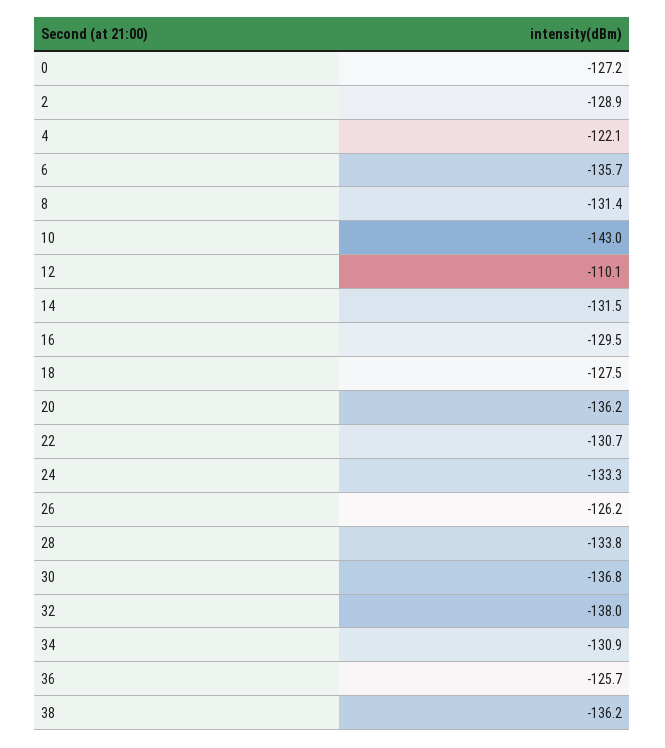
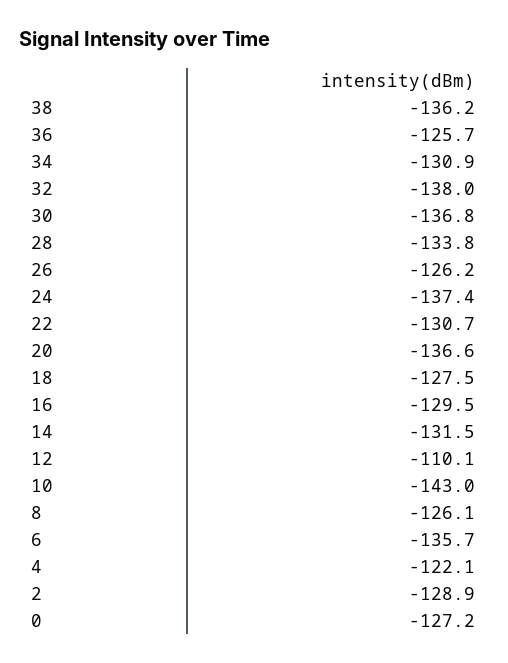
8: -131.4 -> -126.1
20: -136.2 -> -136.6
24: -133.3 -> -137.4

